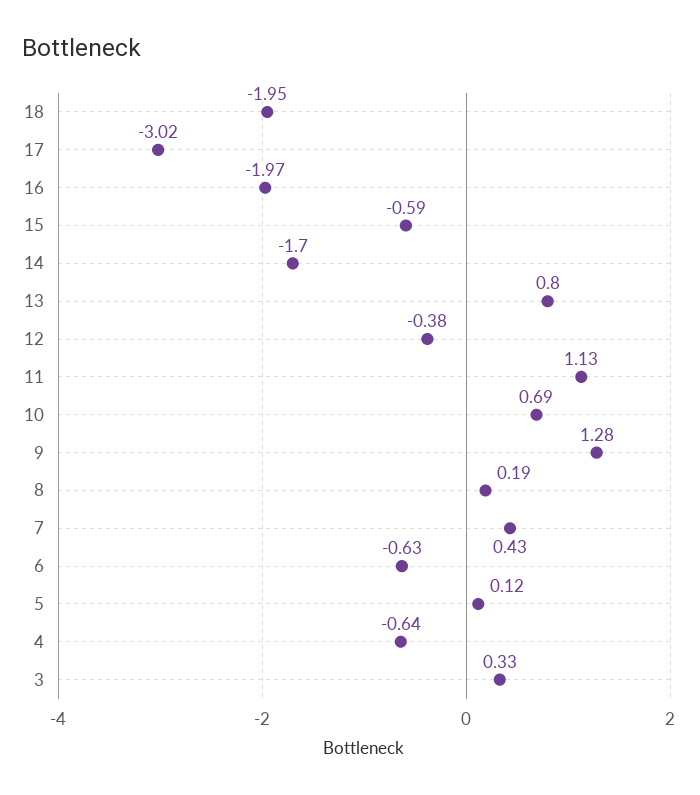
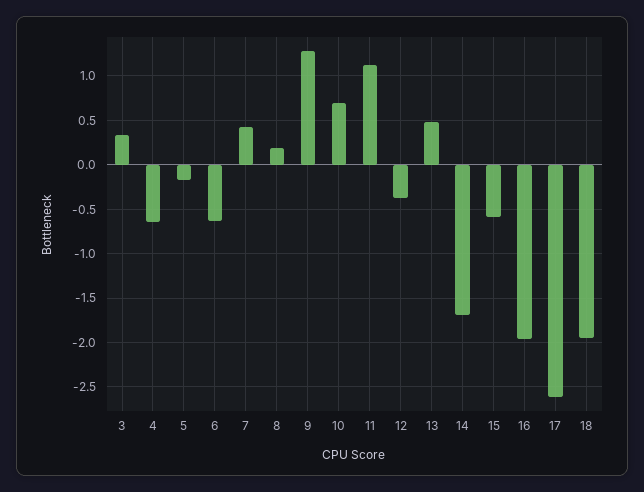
17: -3.02 -> -2.6
13: 0.8 -> 0.5
5: 0.12 -> -0.2

